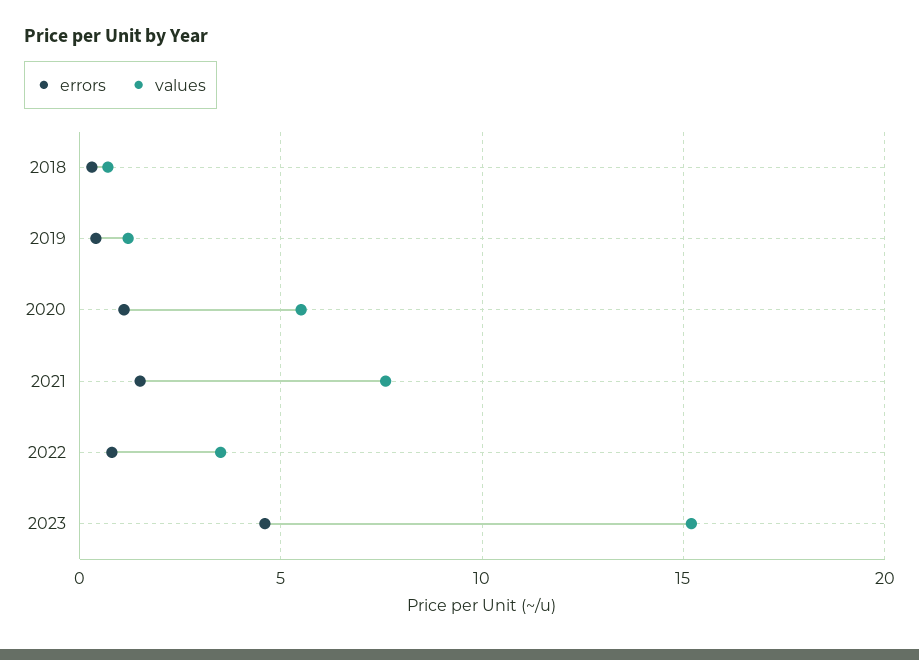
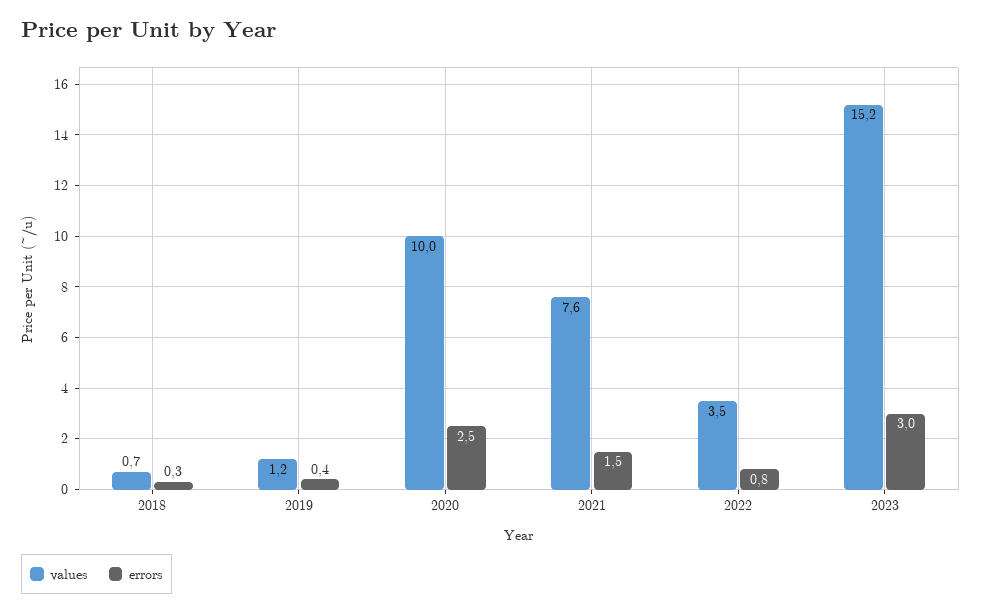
errors, 2020: 1 -> 2.5
values, 2020: 5.5 -> 10
errors, 2023: 4.5 -> 3

